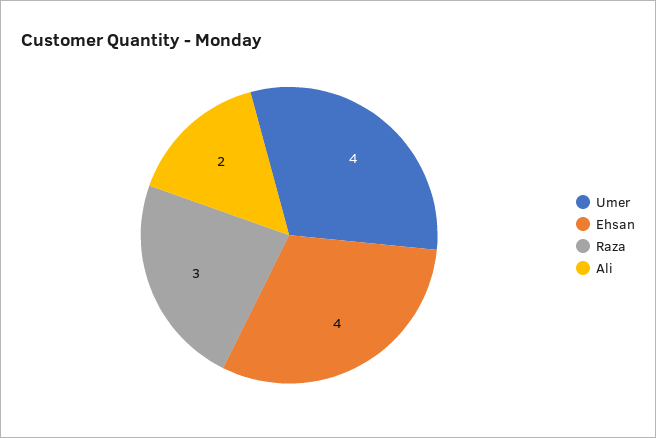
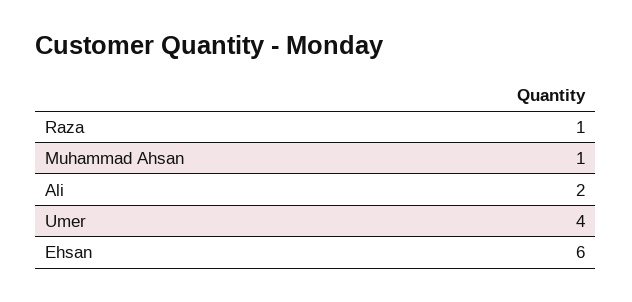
Ehsan: 4 -> 6
Raza: 3 -> 1
Muhammad Ahsan: none -> 1

